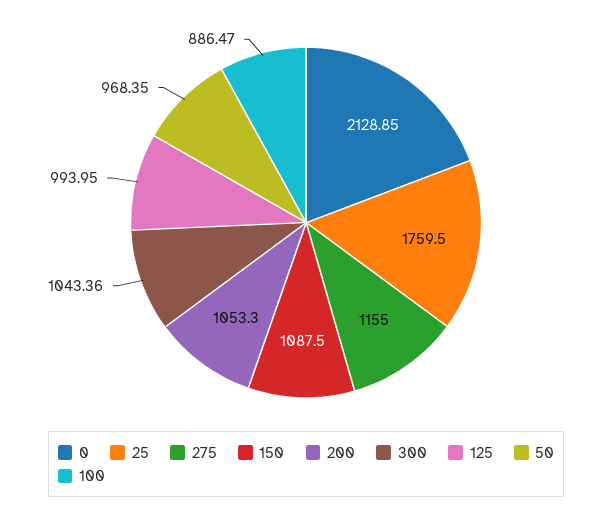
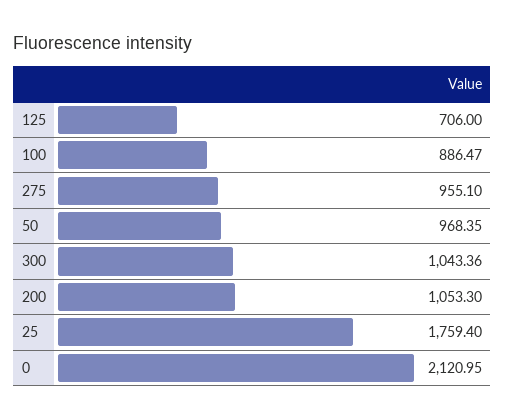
0: 2128.85 -> 2120.95
25: 1759.5 -> 1759.4
275: 1155 -> 955.1
150: 1087.5 -> none
125: 993.95 -> 706

